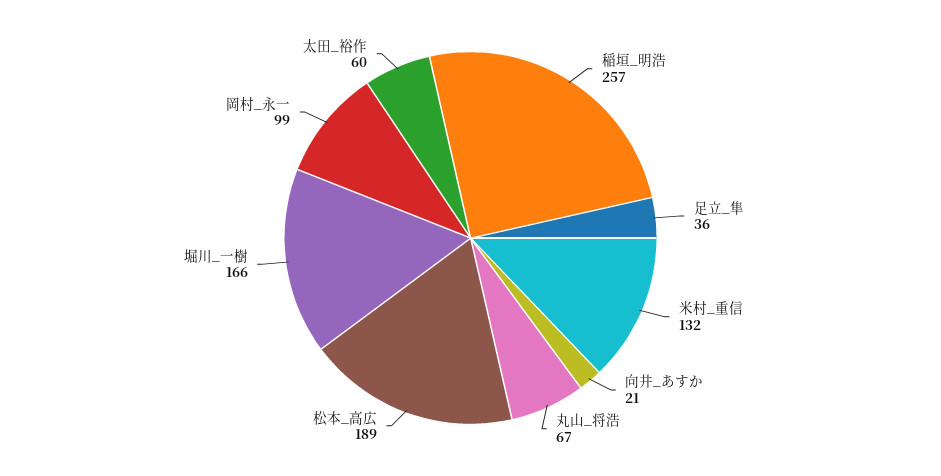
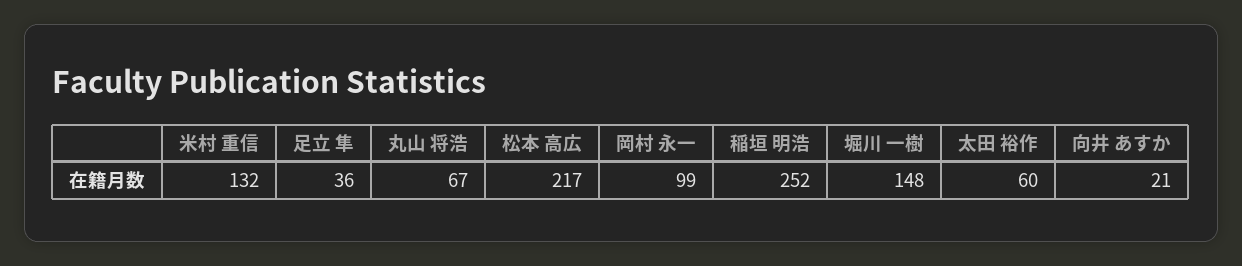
稲垣_明浩: 257 -> 252
松本_高広: 189 -> 217
堀川_一樹: 166 -> 148

